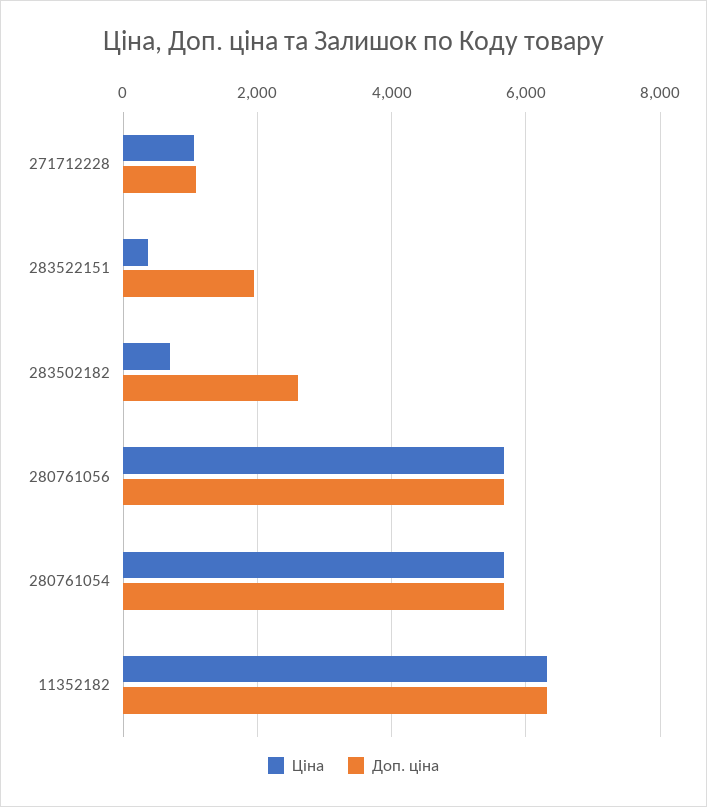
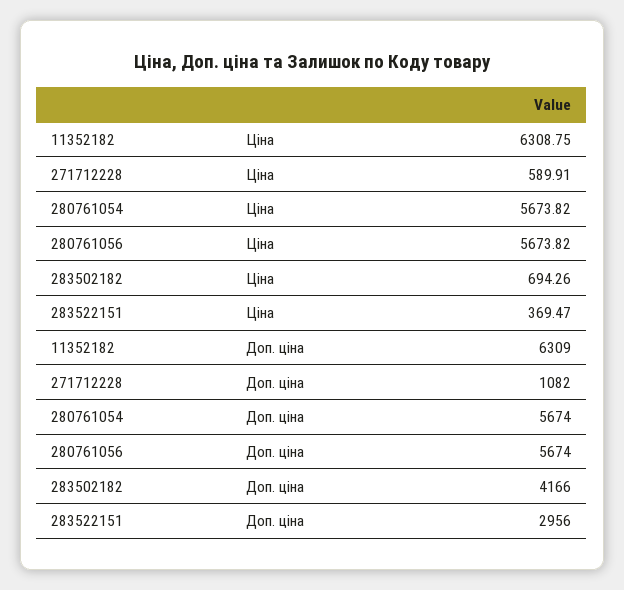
Ціна, 271712228: 1000 -> 589.91
Доп. ціна, 283522151: 2000 -> 2956
Доп. ціна, 283502182: 2600 -> 4166

